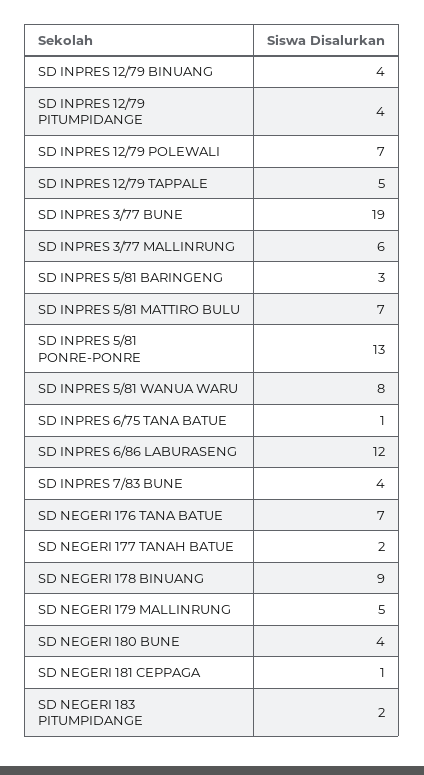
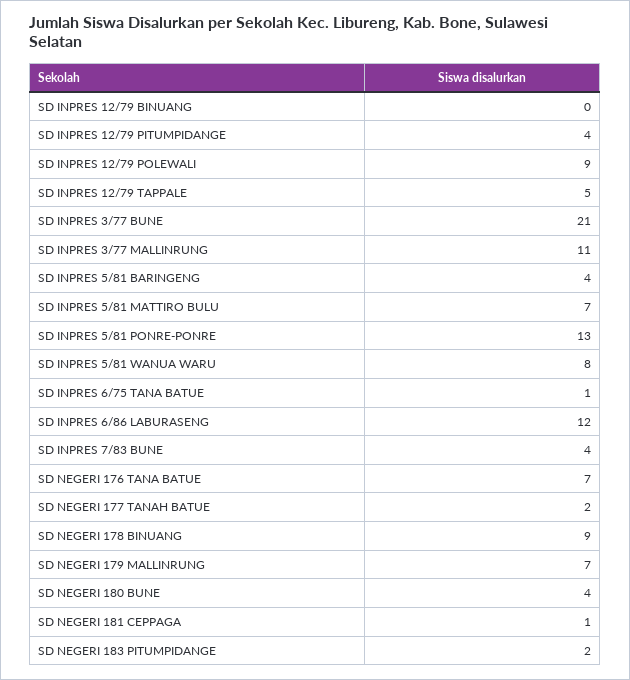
SD INPRES 12/79 BINUANG: 4 -> 0
SD INPRES 12/79 POLEWALI: 7 -> 9
SD INPRES 3/77 BUNE: 19 -> 21
SD INPRES 3/77 MALLINRUNG: 6 -> 11
SD INPRES 5/81 BARINGENG: 3 -> 4
SD NEGERI 179 MALLINRUNG: 5 -> 7

